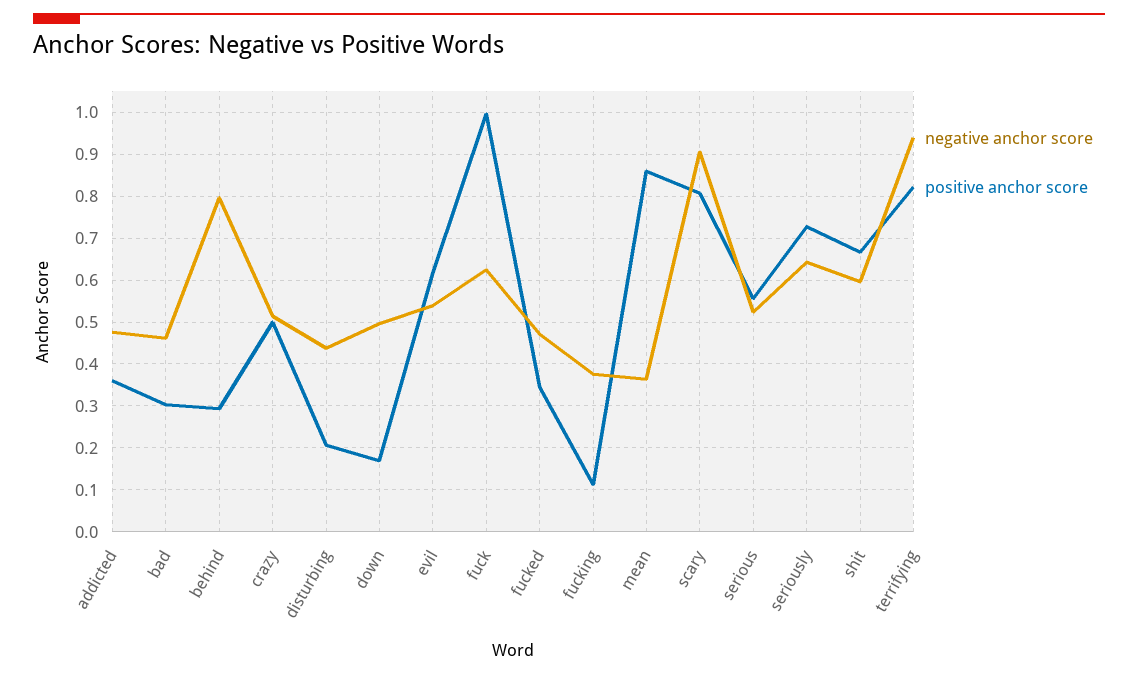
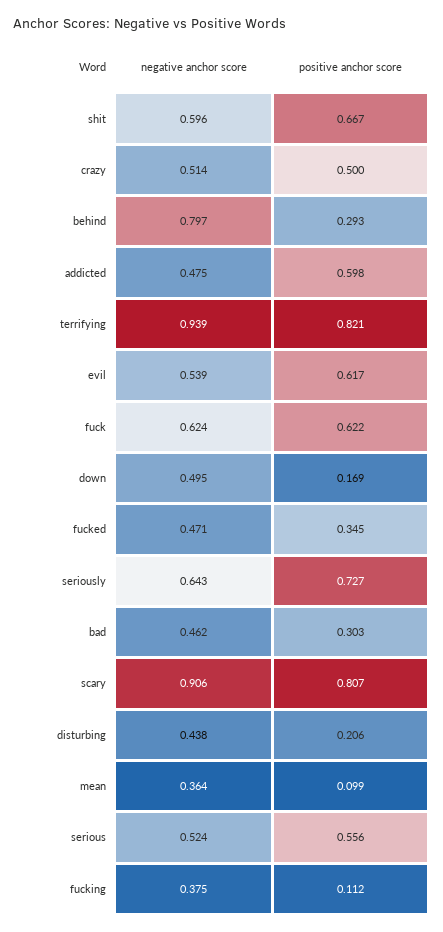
positive anchor score, addicted: 0.36 -> 0.598
positive anchor score, fuck: 1 -> 0.622
positive anchor score, mean: 0.86 -> 0.099

